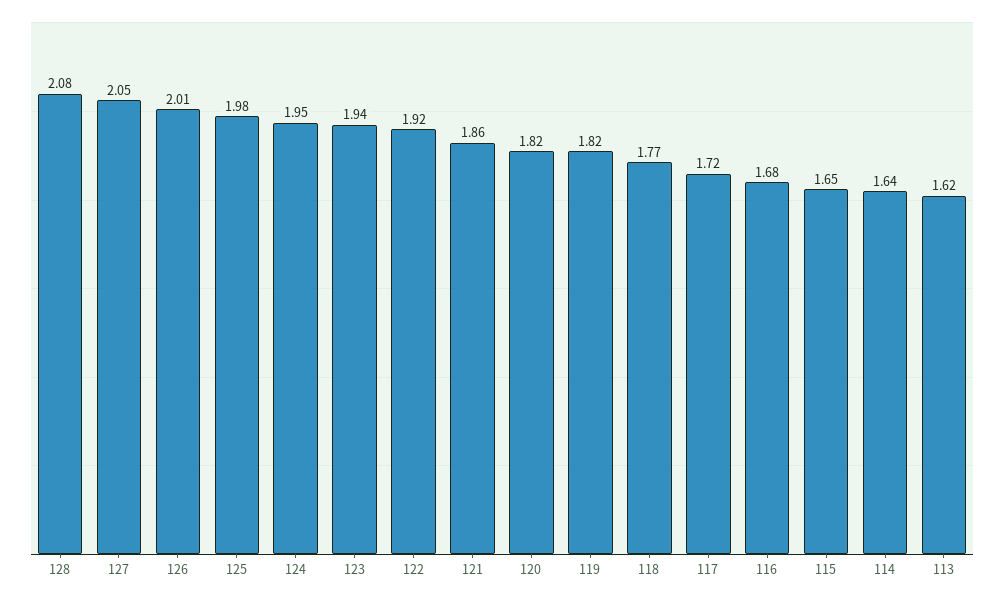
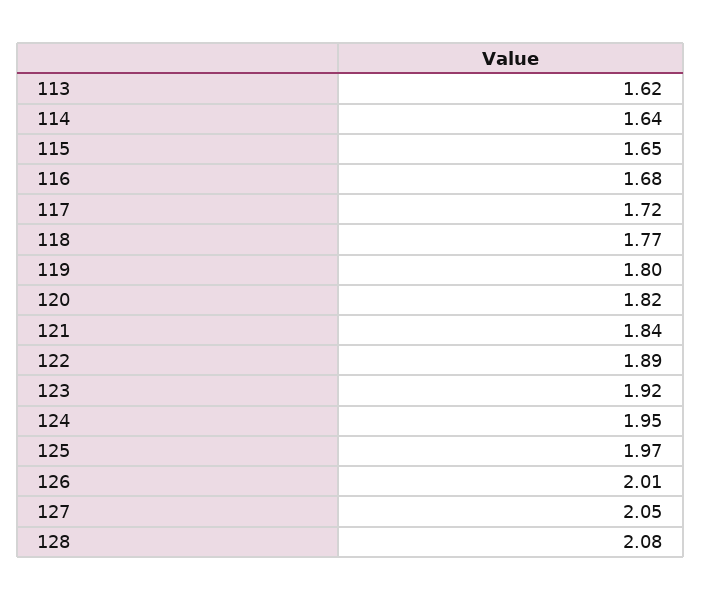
125: 1.98 -> 1.97
123: 1.94 -> 1.92
122: 1.92 -> 1.89
121: 1.86 -> 1.84
119: 1.82 -> 1.8

